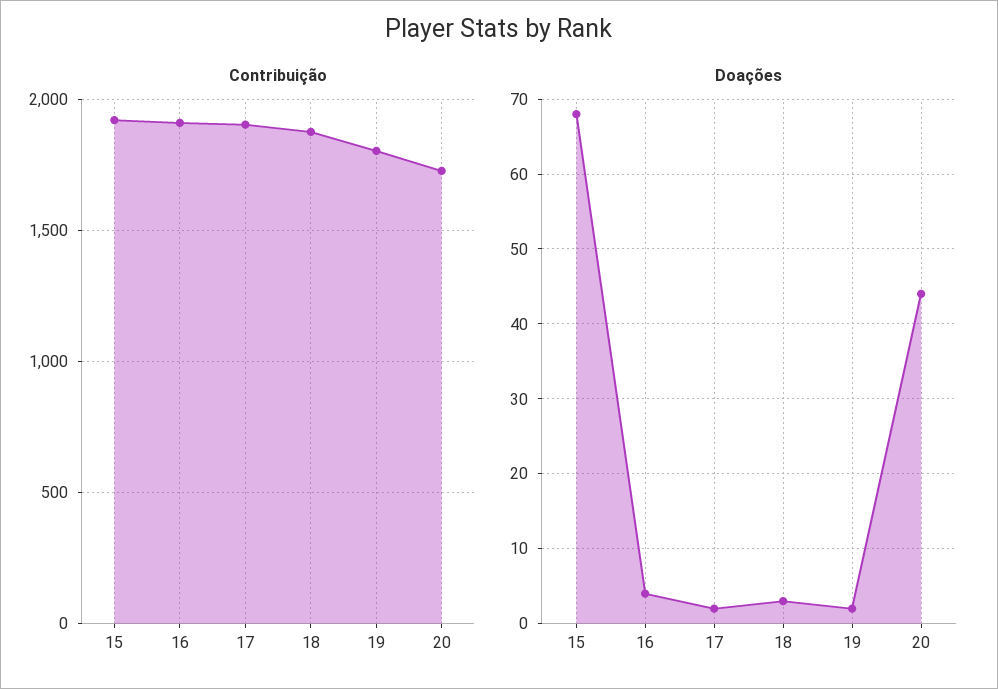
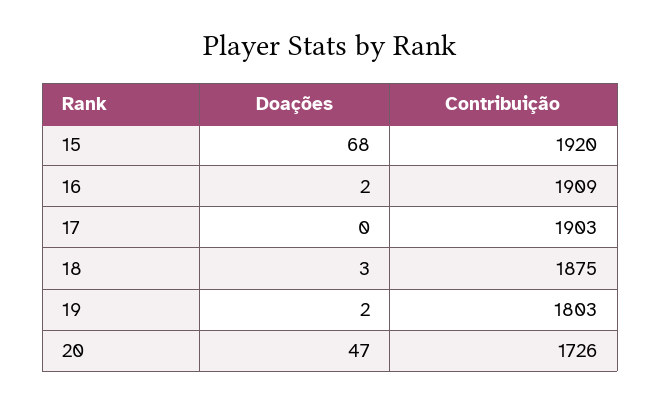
Doações, 16: 4 -> 2
Doações, 17: 2 -> 0
Doações, 20: 44 -> 47

